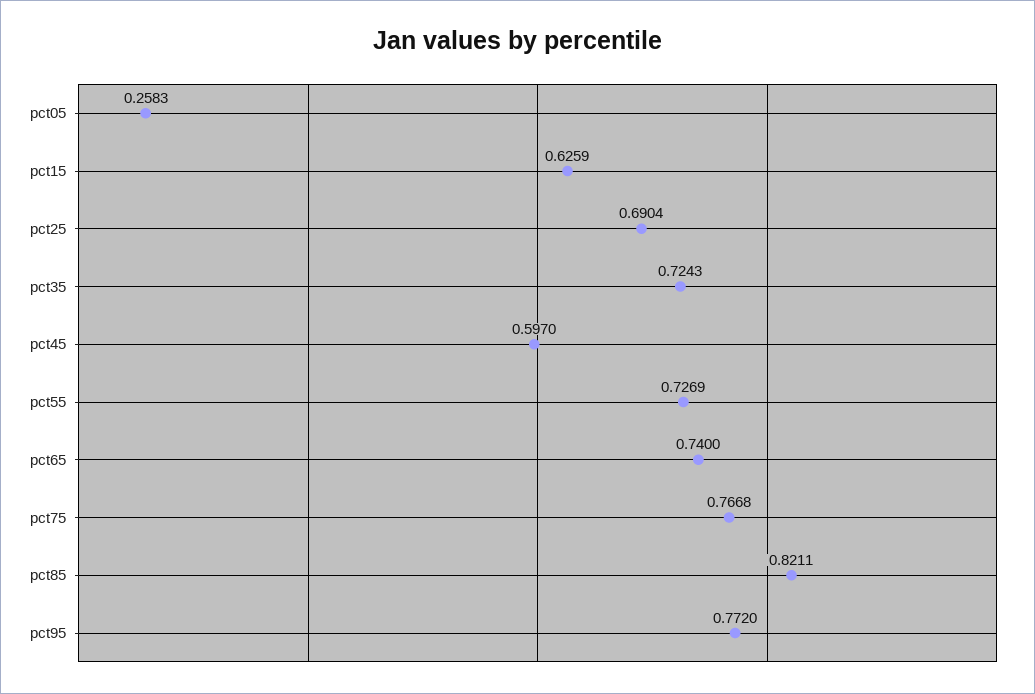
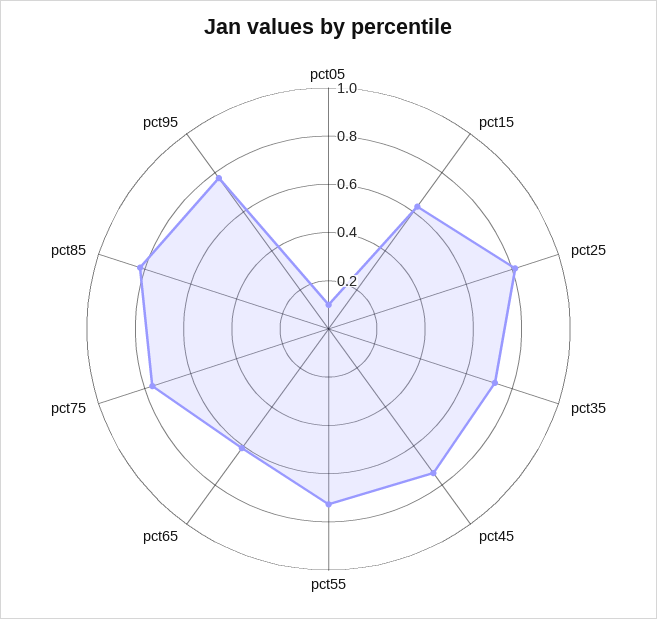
pct05: 0.2583 -> 0.1
pct25: 0.6904 -> 0.8
pct45: 0.597 -> 0.75
pct65: 0.74 -> 0.6

